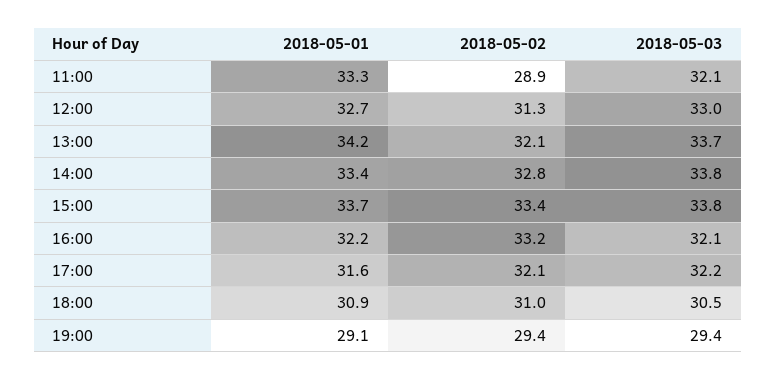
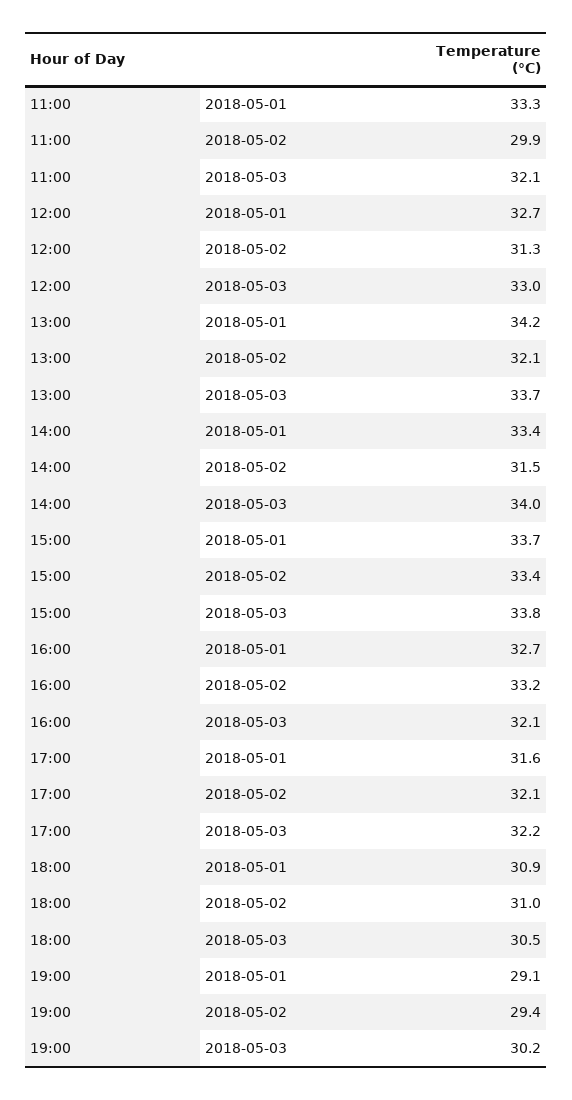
2018-05-02, 11:00: 28.9 -> 29.9
2018-05-02, 14:00: 32.8 -> 31.5
2018-05-03, 14:00: 33.8 -> 34
2018-05-01, 16:00: 32.2 -> 32.7
2018-05-03, 19:00: 29.4 -> 30.2

